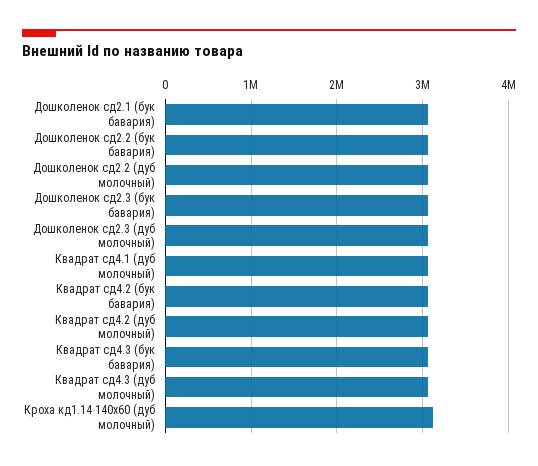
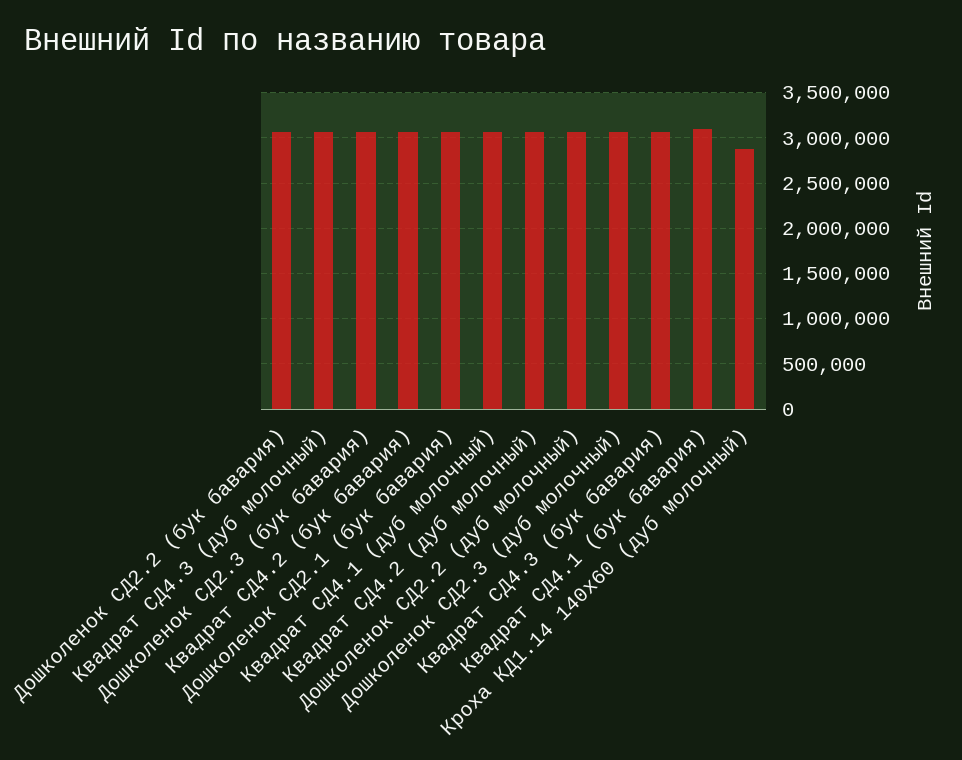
Кроха кд1.14 140x60 (дуб молочный): 3100000 -> 2900000
Квадрат СД4.1 (бук бавария): none -> 3100000

